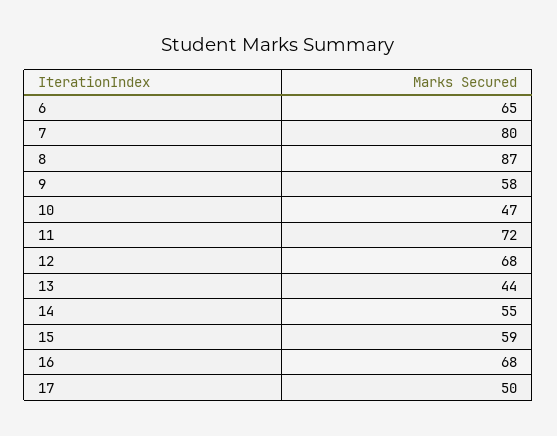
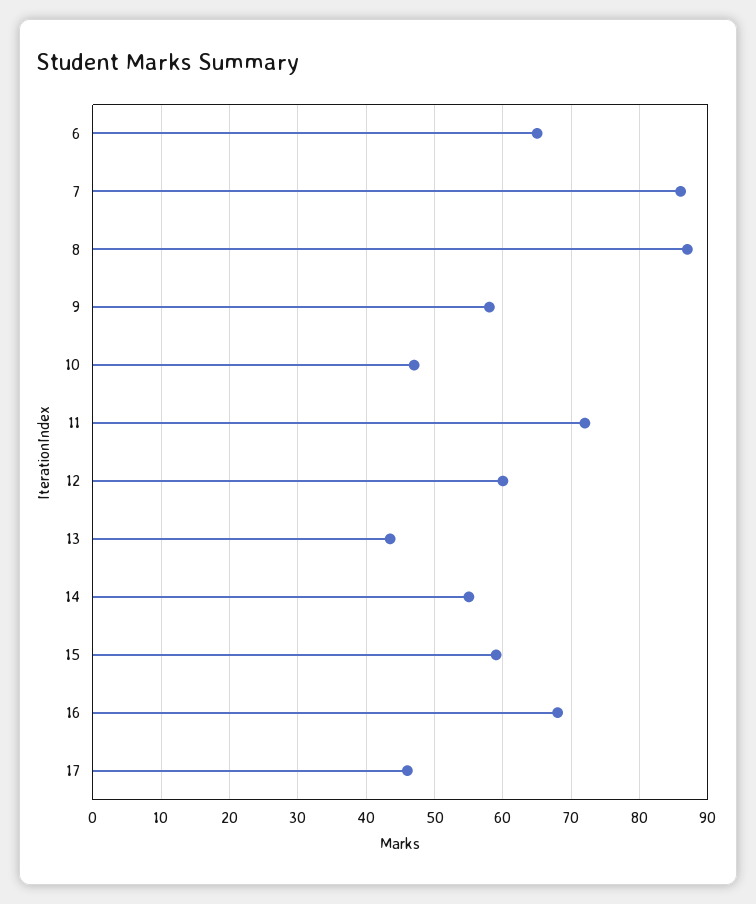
7: 80 -> 86
12: 68 -> 60
17: 50 -> 46

